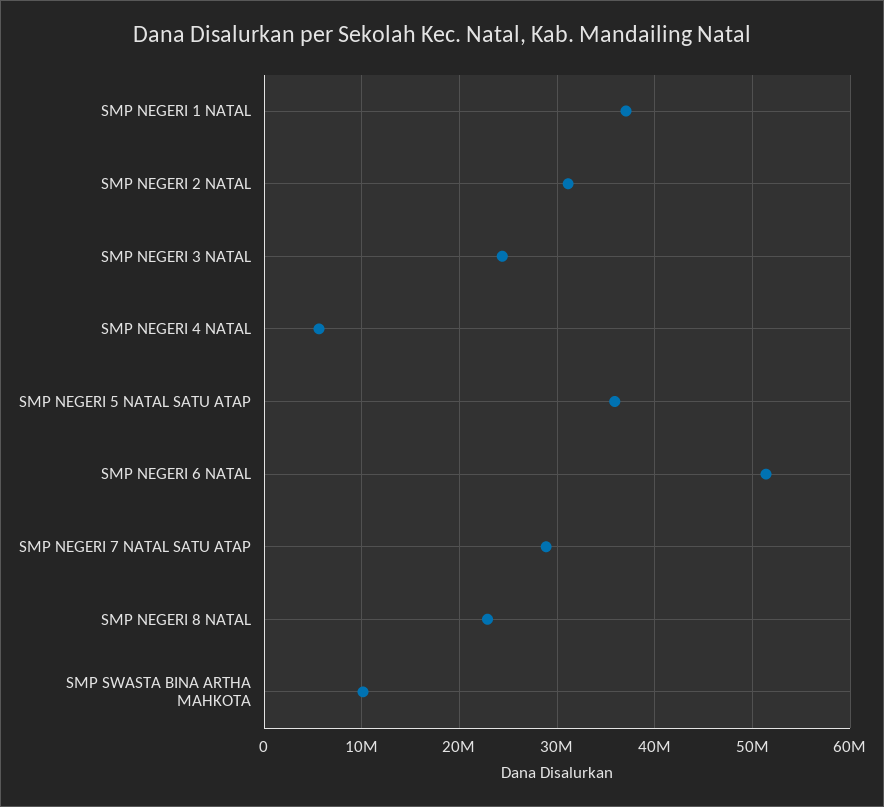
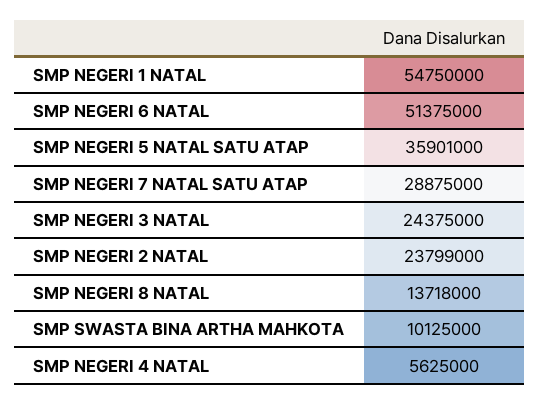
SMP NEGERI 1 NATAL: 37000000 -> 54750000
SMP NEGERI 2 NATAL: 31000000 -> 23799000
SMP NEGERI 8 NATAL: 23000000 -> 13718000

